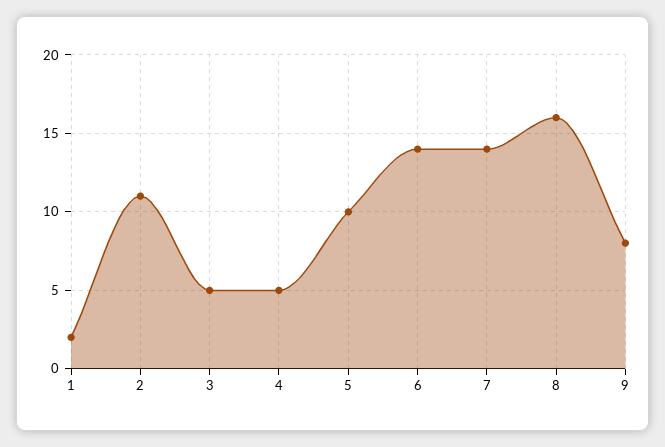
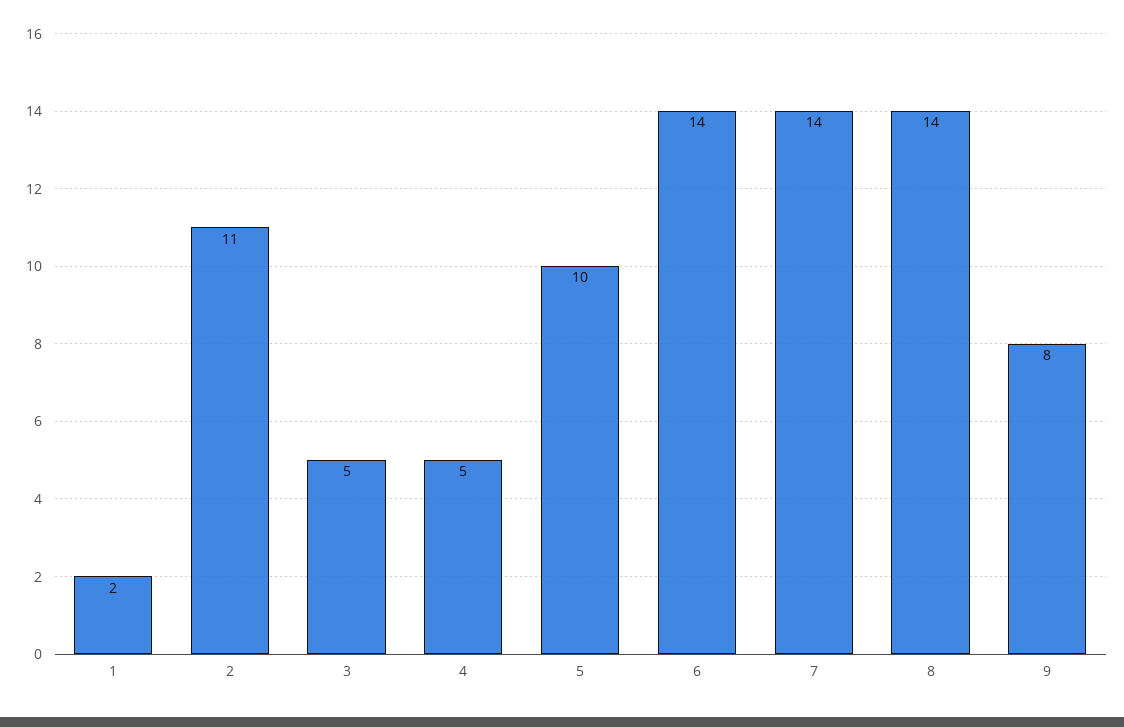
8: 16 -> 14

